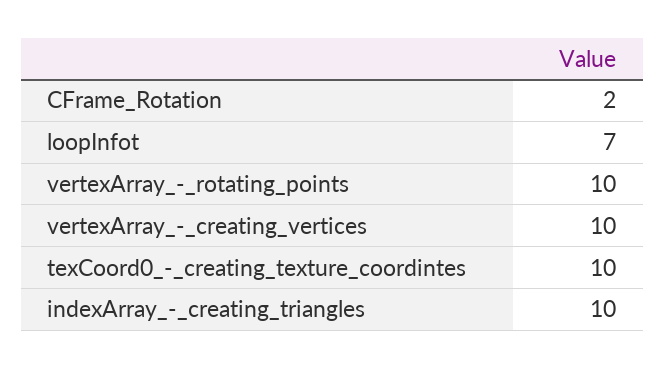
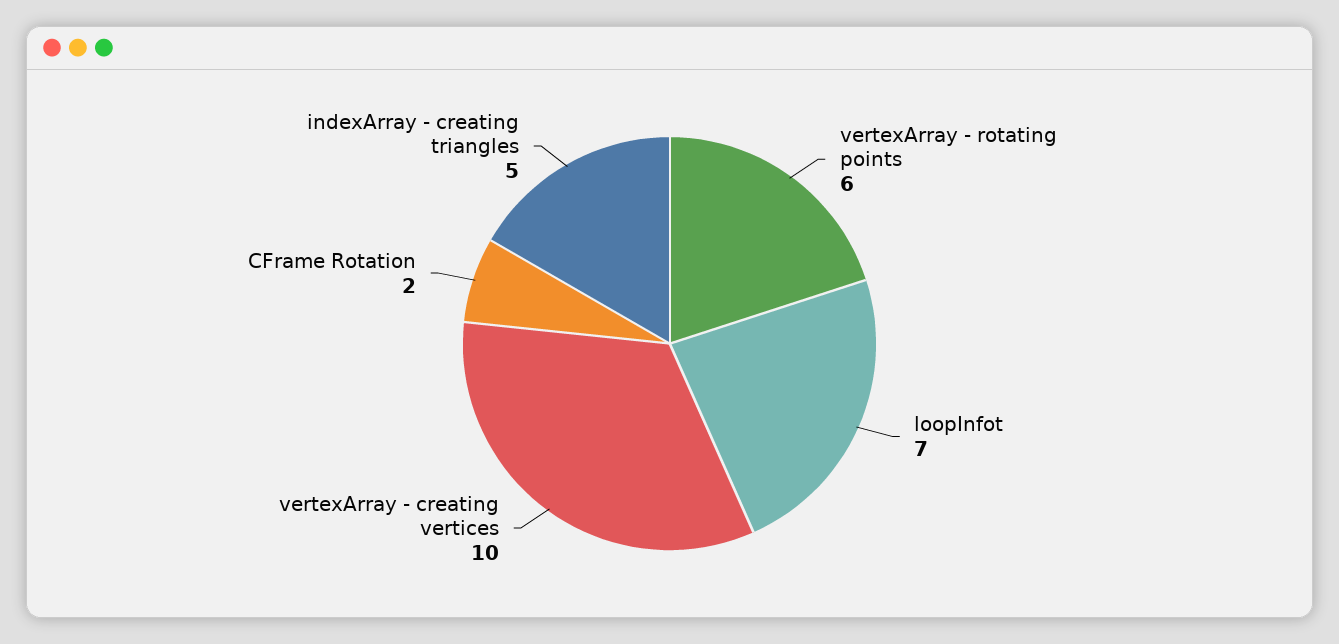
vertexArray_-_rotating_points: 10 -> 6
texCoord0_-_creating_texture_coordintes: 10 -> none
indexArray_-_creating_triangles: 10 -> 5

